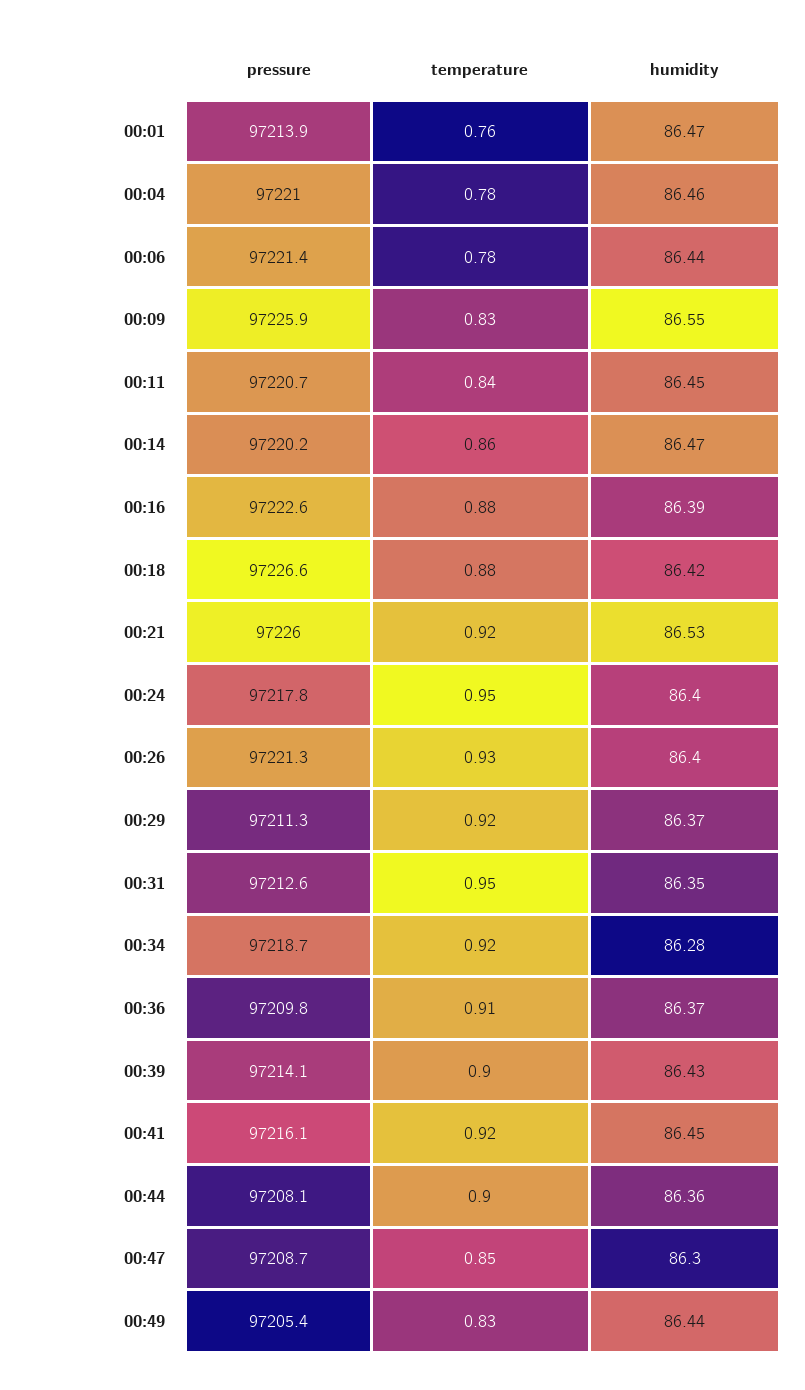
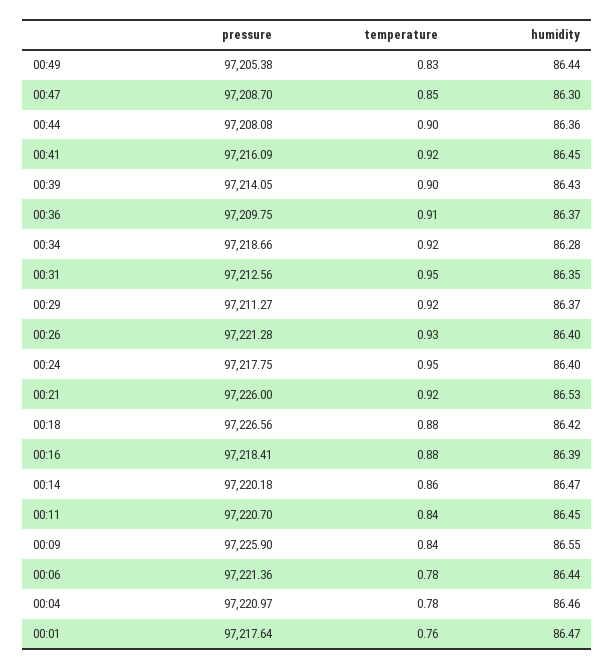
pressure, 00:01: 97213.9 -> 97217.64
temperature, 00:09: 0.83 -> 0.84
pressure, 00:16: 97222.6 -> 97218.41

